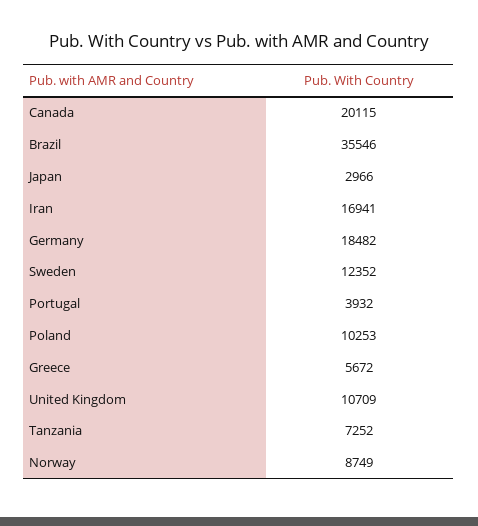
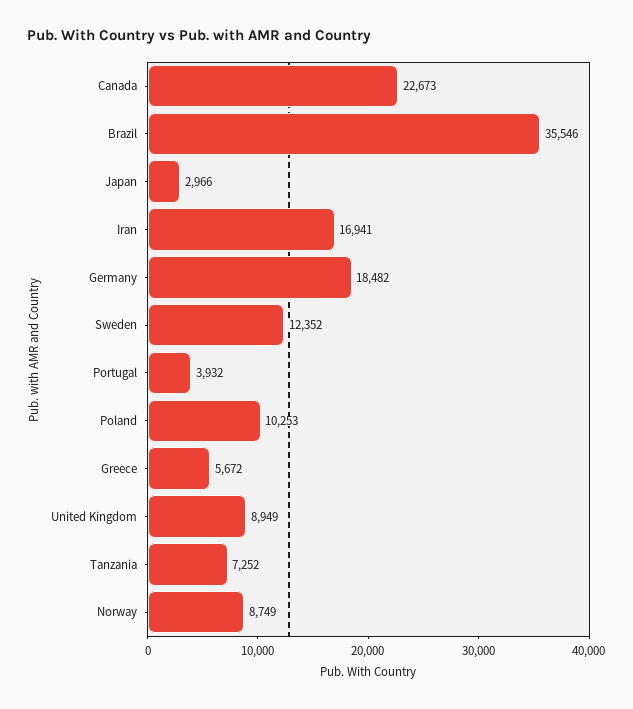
Canada: 20115 -> 22673
United Kingdom: 10709 -> 8949

